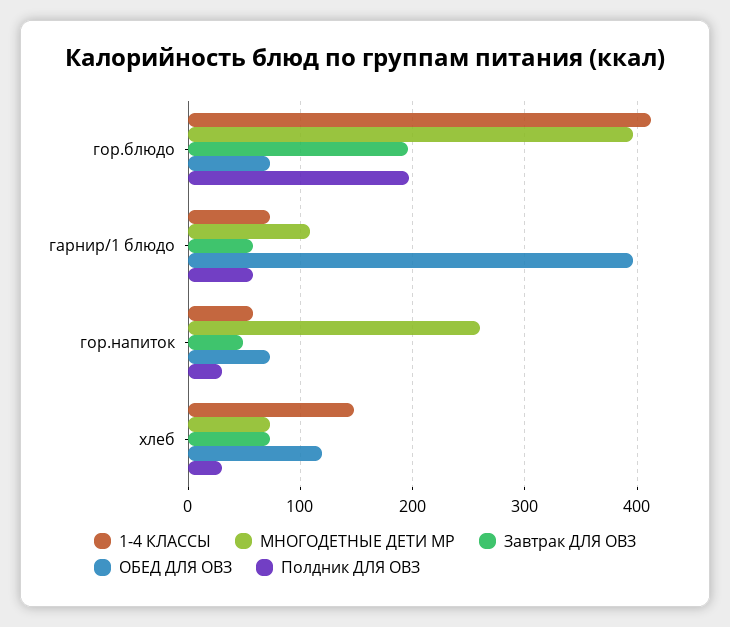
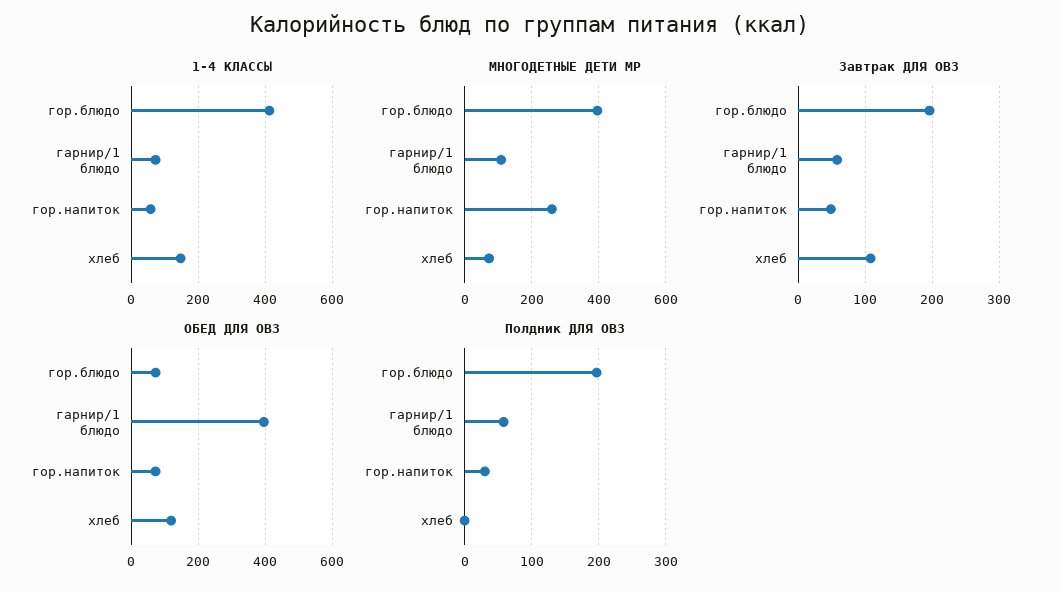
Завтрак ДЛЯ ОВЗ, хлеб: 70 -> 110
Полдник ДЛЯ ОВЗ, хлеб: 30 -> 0

